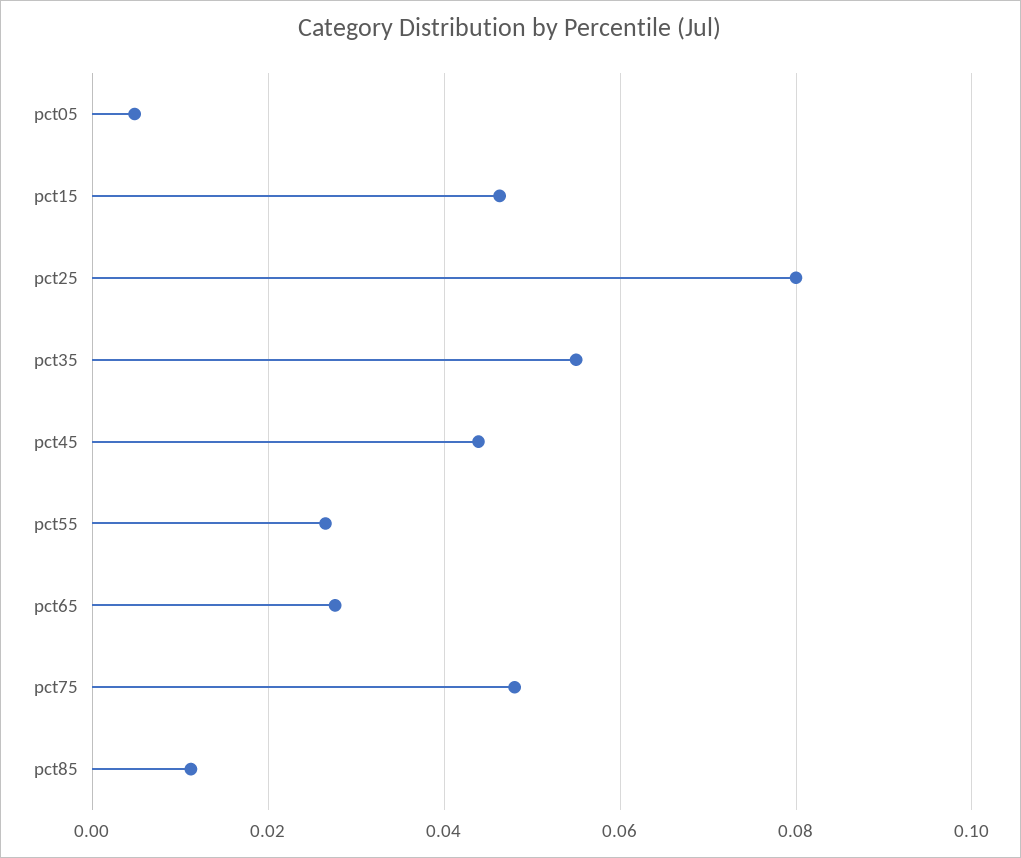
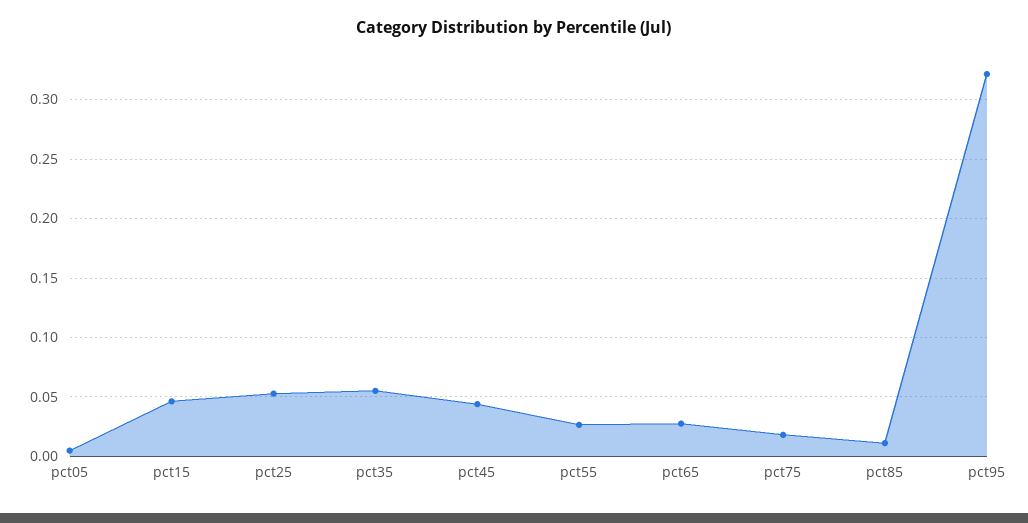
pct25: 0.08 -> 0.05
pct75: 0.048 -> 0.02
pct95: none -> 0.32

